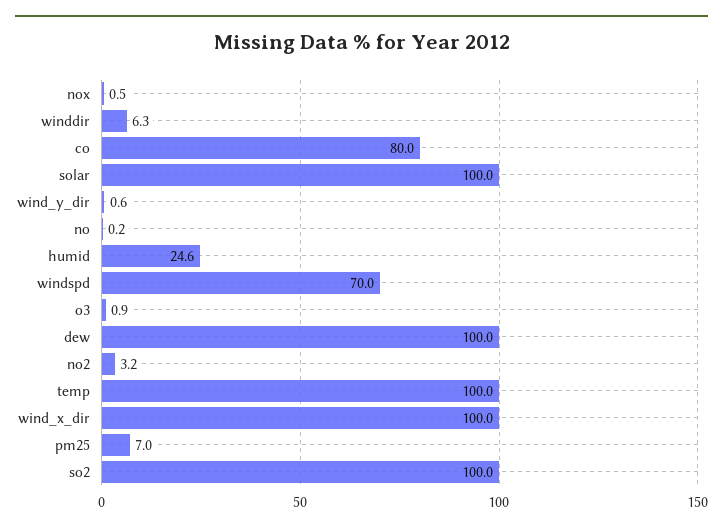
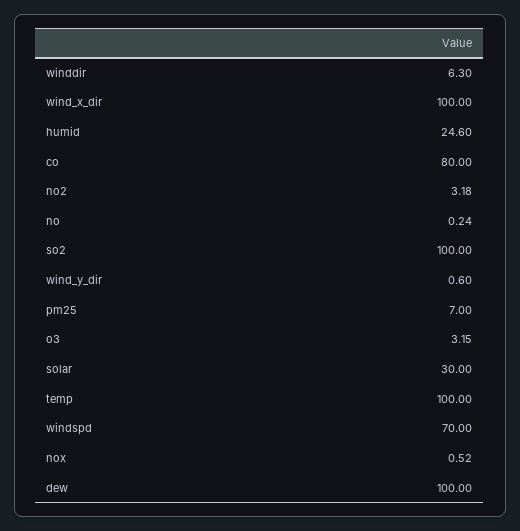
solar: 100 -> 30
o3: 0.9 -> 3.15

